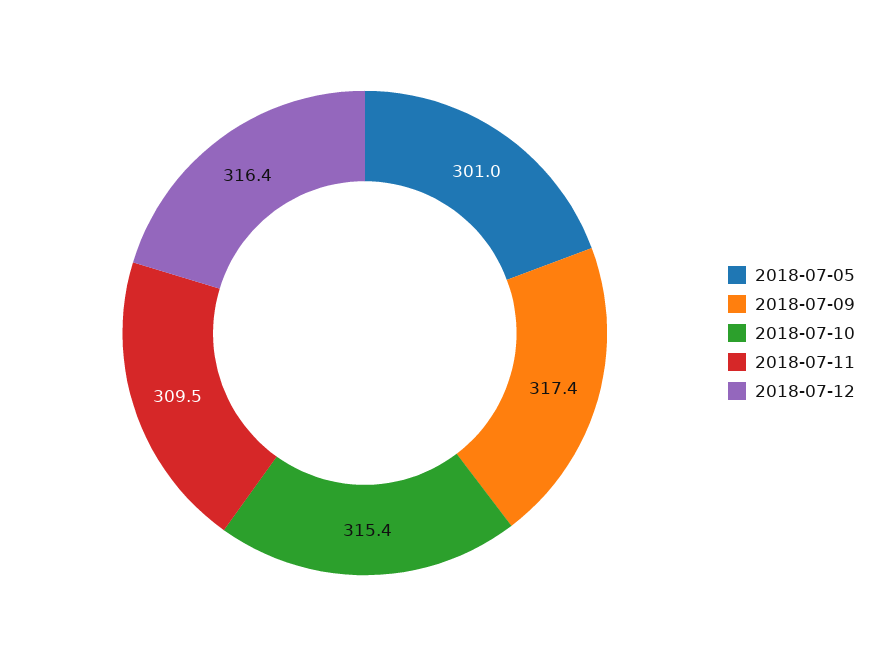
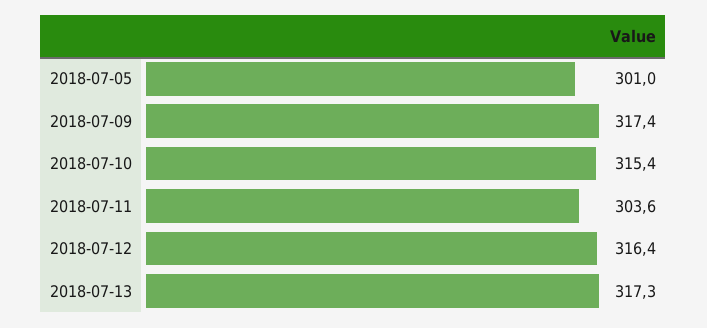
2018-07-11: 309.5 -> 303.6
2018-07-13: none -> 317.3

